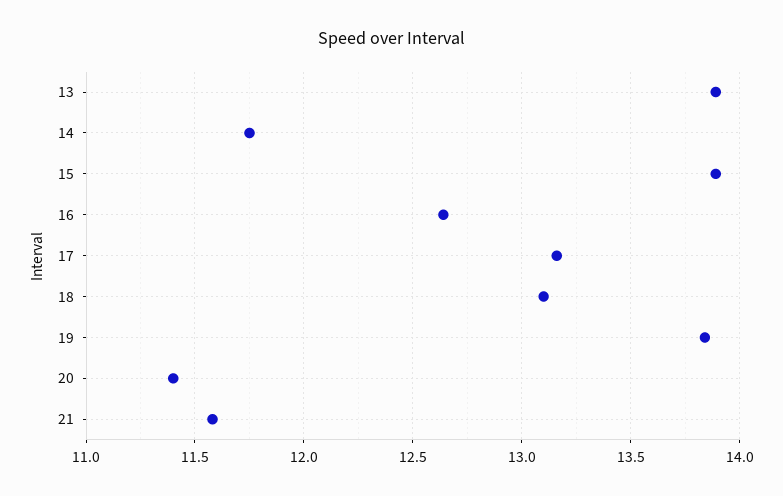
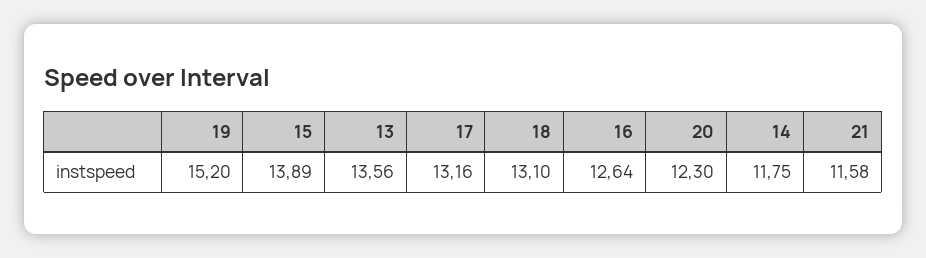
13: 13.9 -> 13.56
19: 13.85 -> 15.2
20: 11.4 -> 12.3

